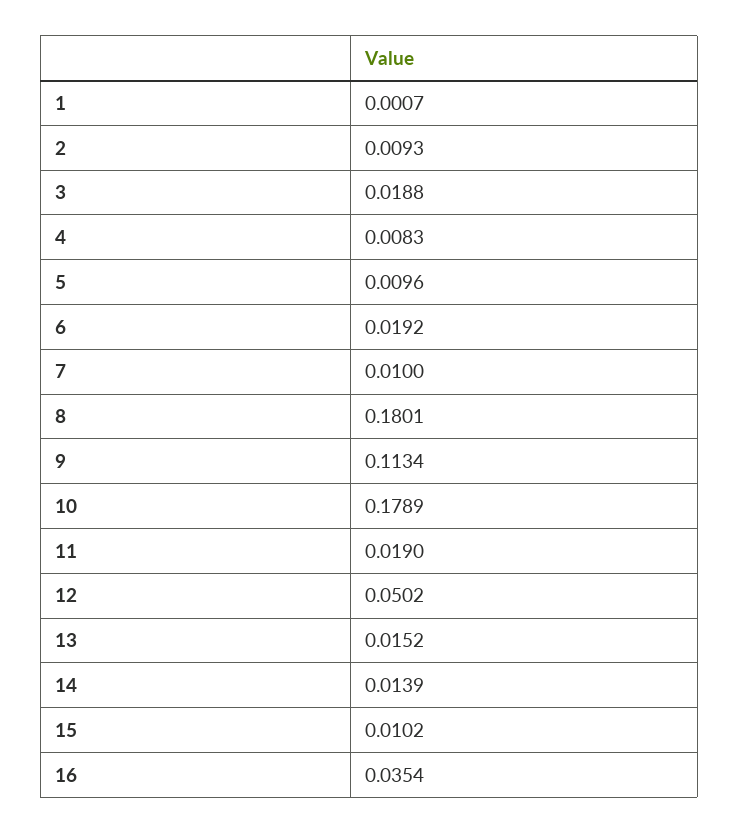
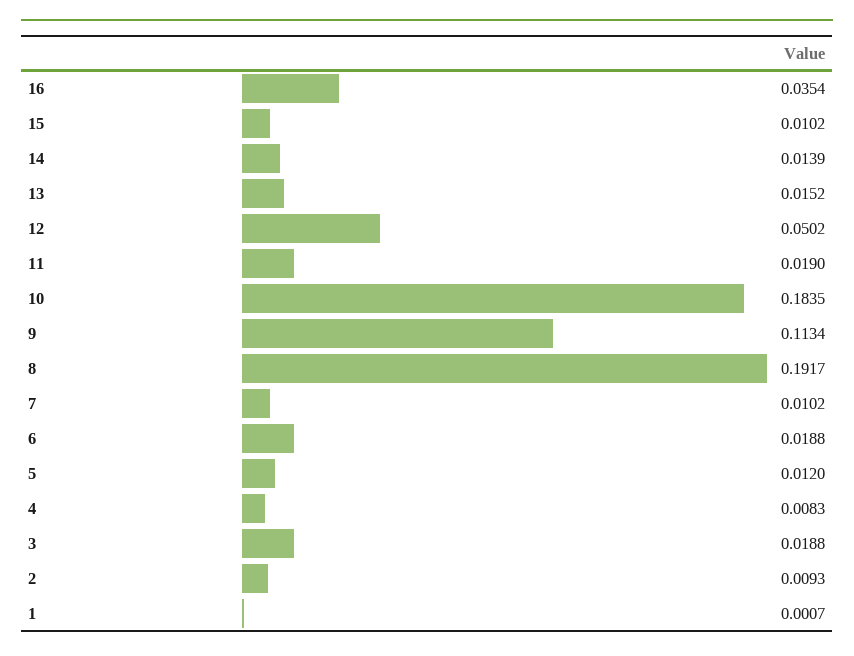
5: 0.0096 -> 0.012
6: 0.0192 -> 0.0188
7: 0.01 -> 0.0102
8: 0.1801 -> 0.1917
10: 0.1789 -> 0.1835

